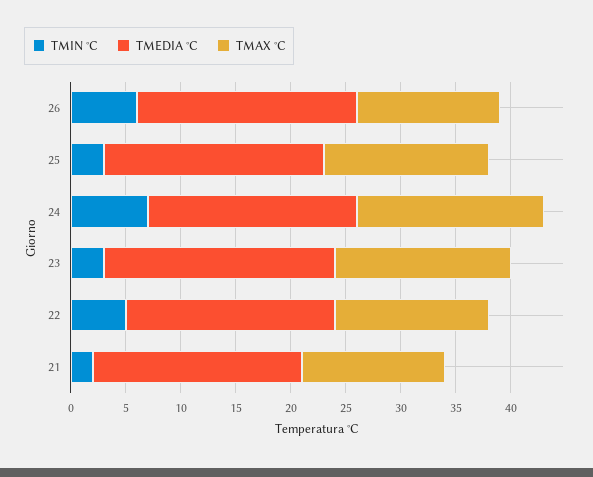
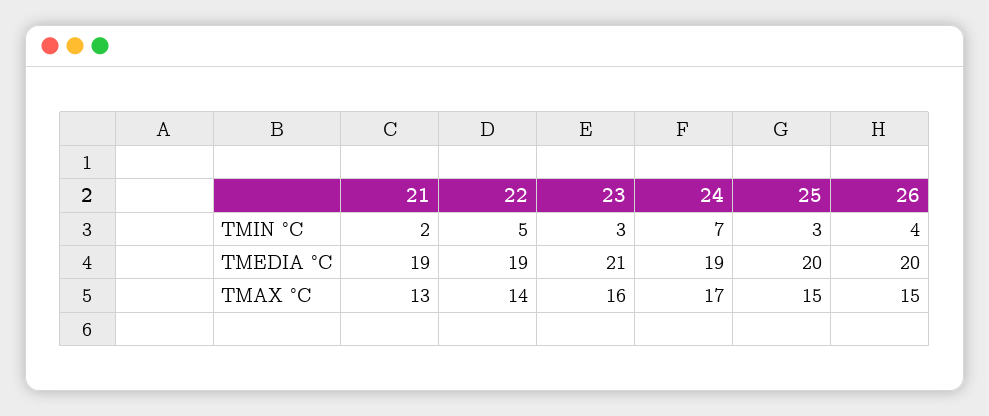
TMIN °C, 26: 6 -> 4
TMAX °C, 26: 13 -> 15

